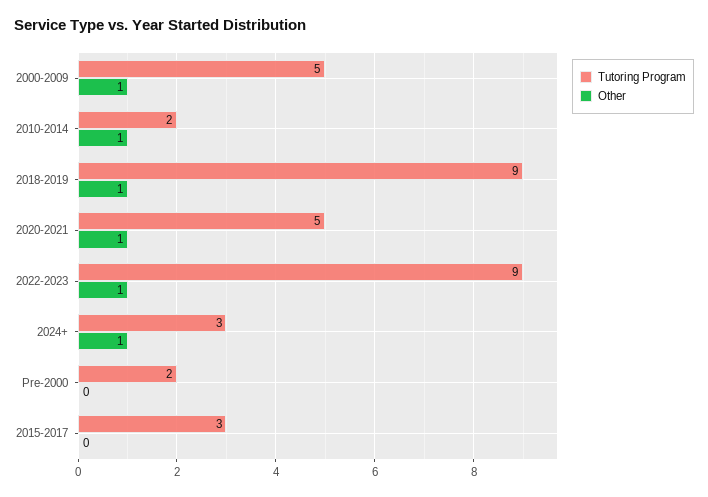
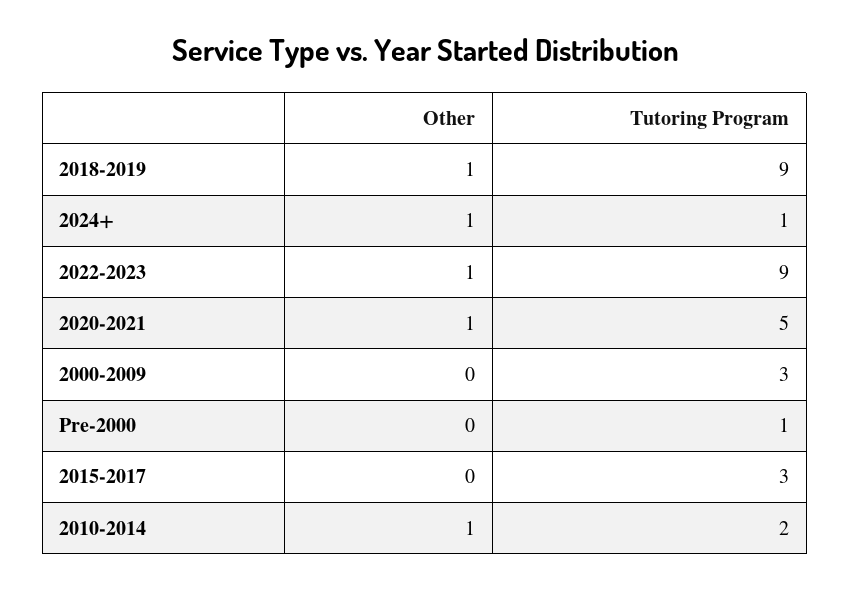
Tutoring Program, 2000-2009: 5 -> 3
Other, 2000-2009: 1 -> 0
Tutoring Program, 2024+: 3 -> 1
Tutoring Program, Pre-2000: 2 -> 1

